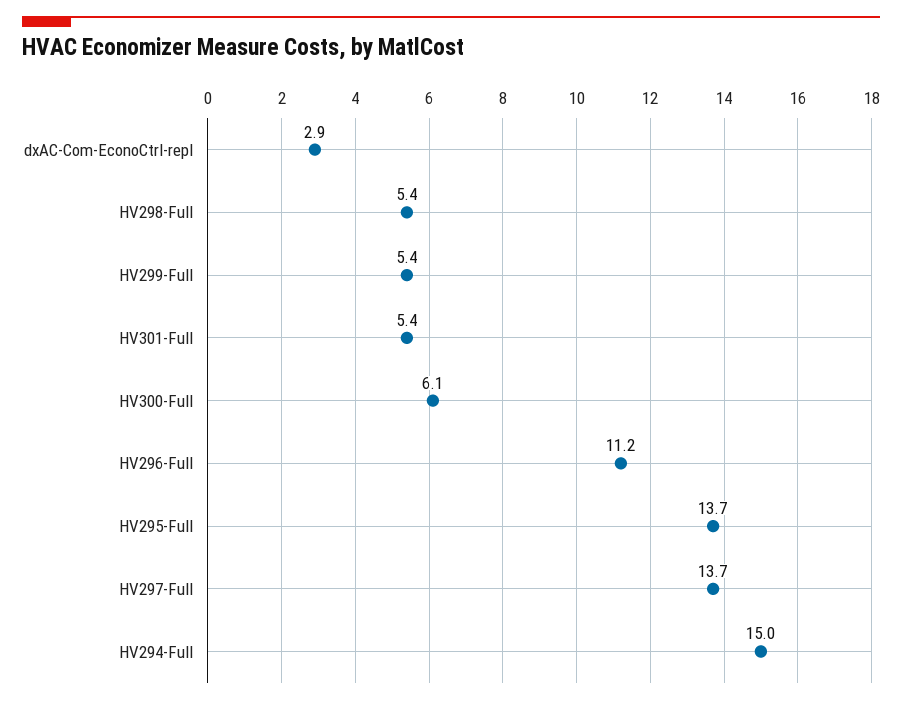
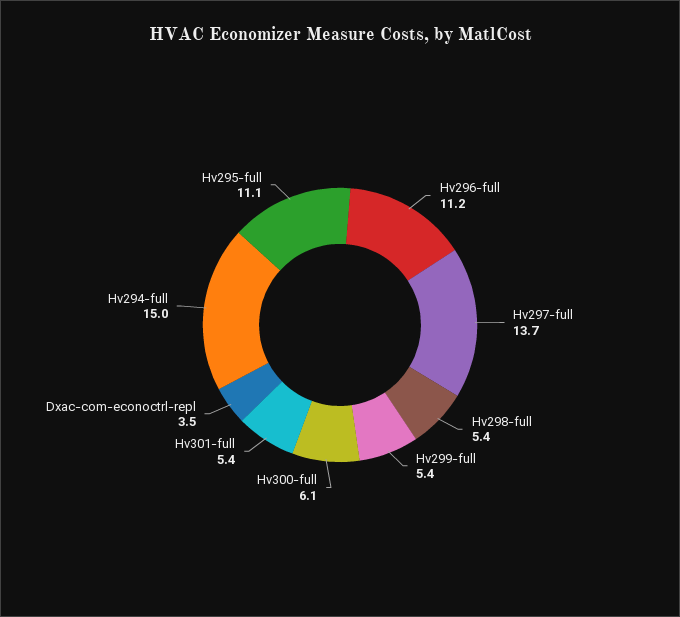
dxAC-Com-EconoCtrl-repl: 2.9 -> 3.5
HV295-Full: 13.7 -> 11.1

